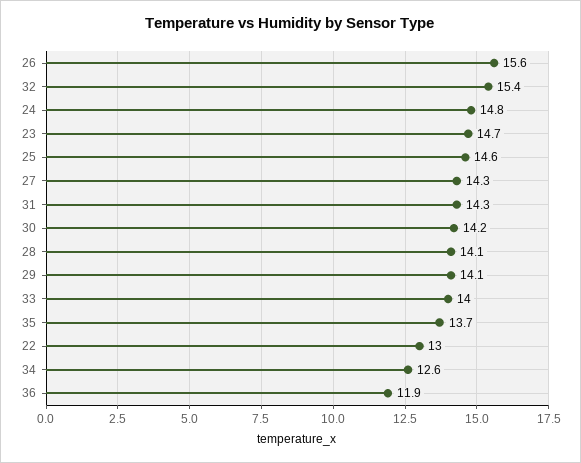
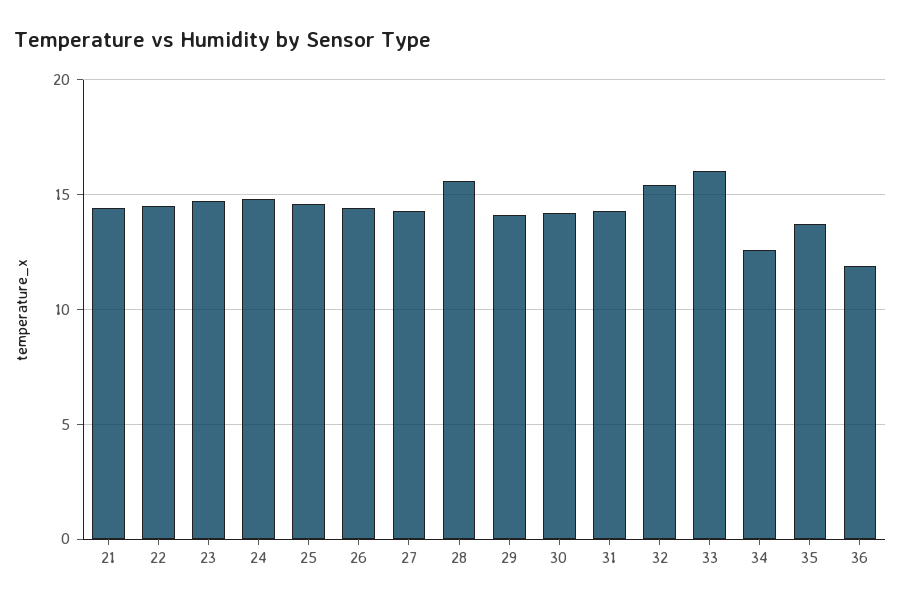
26: 15.6 -> 14.5
28: 14.1 -> 15.5
33: 14 -> 16
22: 13 -> 14.5
21: none -> 14.5

